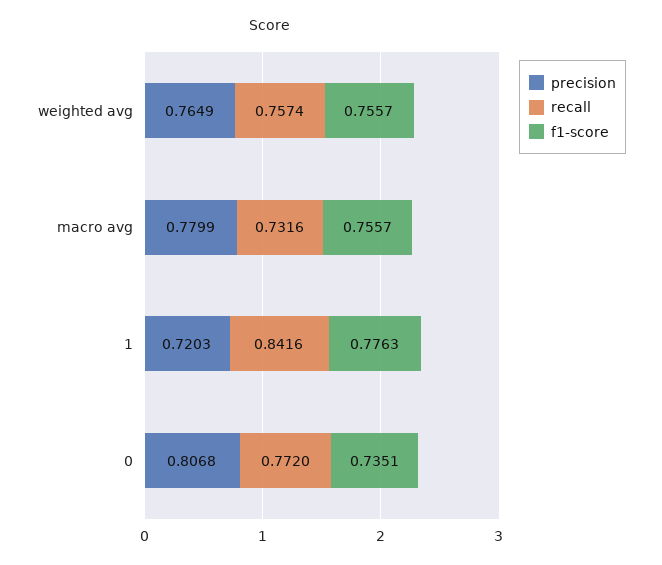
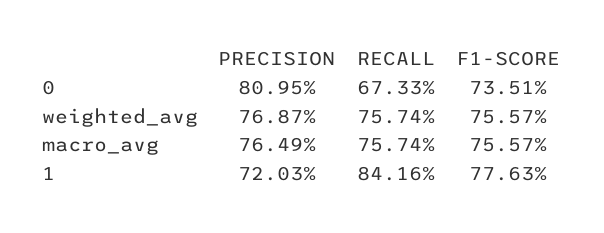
precision, weighted avg: 0.7649 -> 0.7687
precision, macro avg: 0.7799 -> 0.7649
recall, macro avg: 0.7316 -> 0.7574
precision, 0: 0.8068 -> 0.8095
recall, 0: 0.772 -> 0.6733

